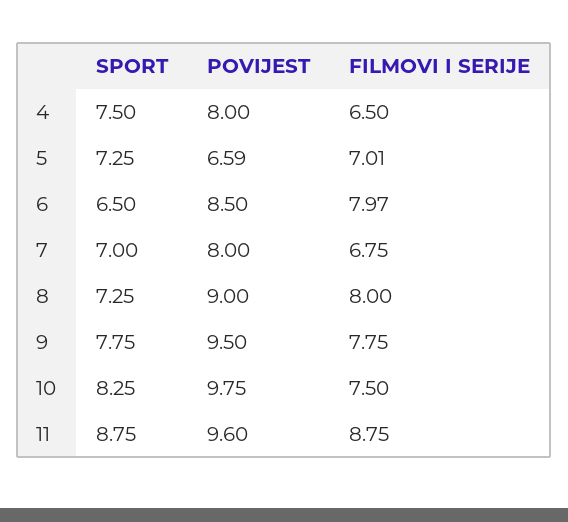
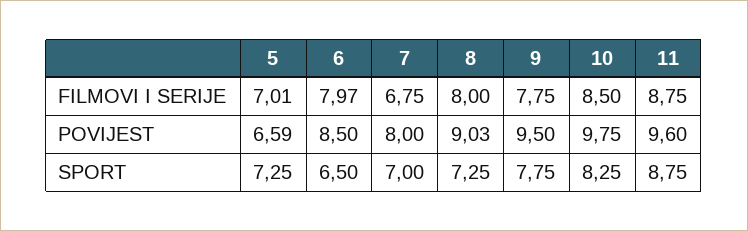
SPORT, 4: 7.5 -> none
POVIJEST, 4: 8 -> none
FILMOVI I SERIJE, 4: 6.5 -> none
POVIJEST, 8: 9 -> 9.03
FILMOVI I SERIJE, 10: 7.5 -> 8.5

